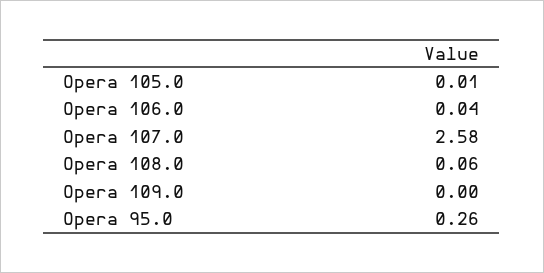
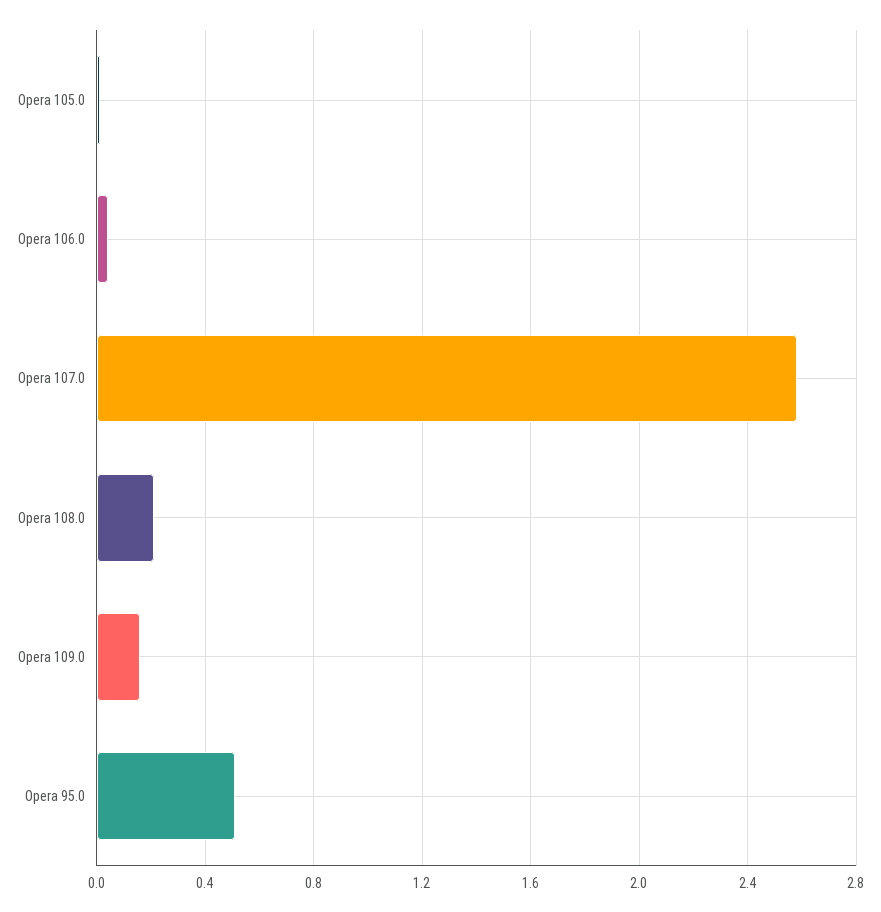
Opera 108.0: 0.06 -> 0.2
Opera 109.0: 0 -> 0.15
Opera 95.0: 0.26 -> 0.5

